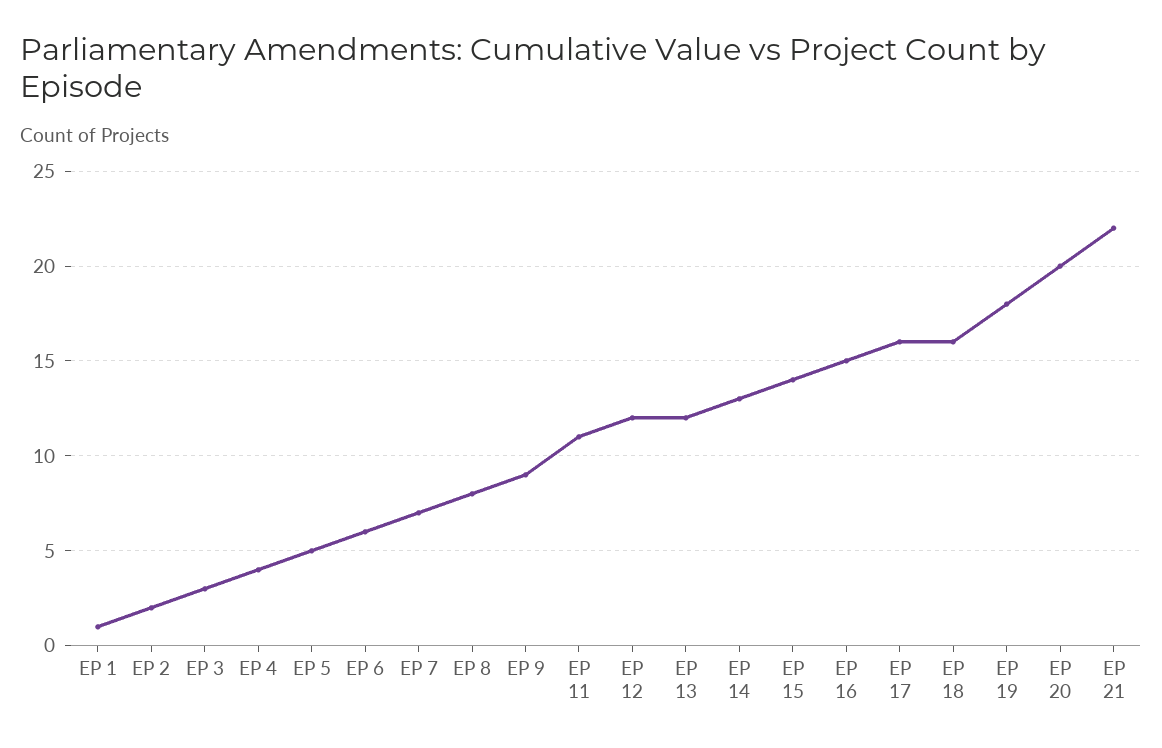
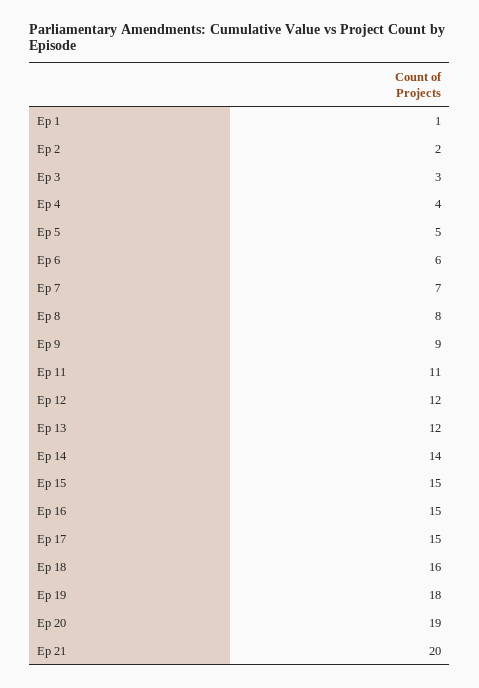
EP 14: 13 -> 14
EP 15: 14 -> 15
EP 17: 16 -> 15
EP 20: 20 -> 19
EP 21: 22 -> 20

